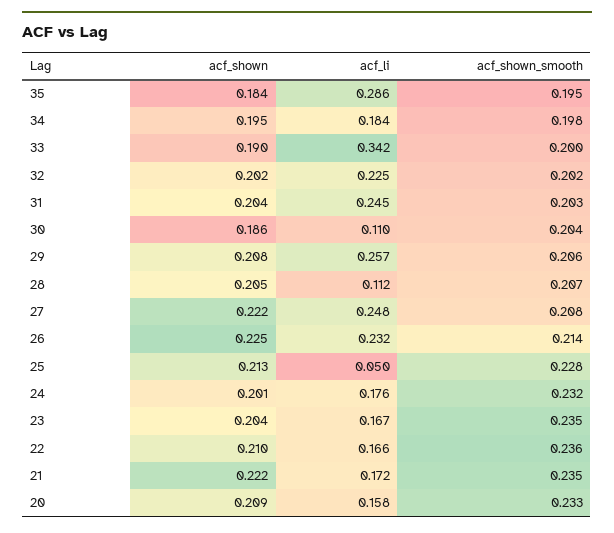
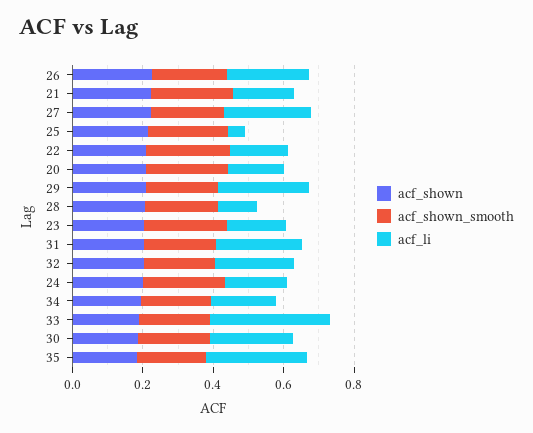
acf_li, 30: 0.11 -> 0.25

